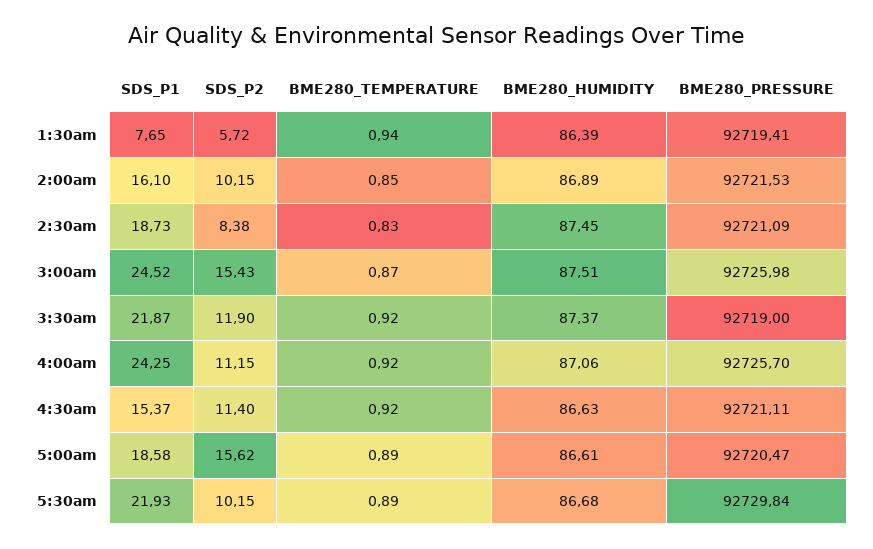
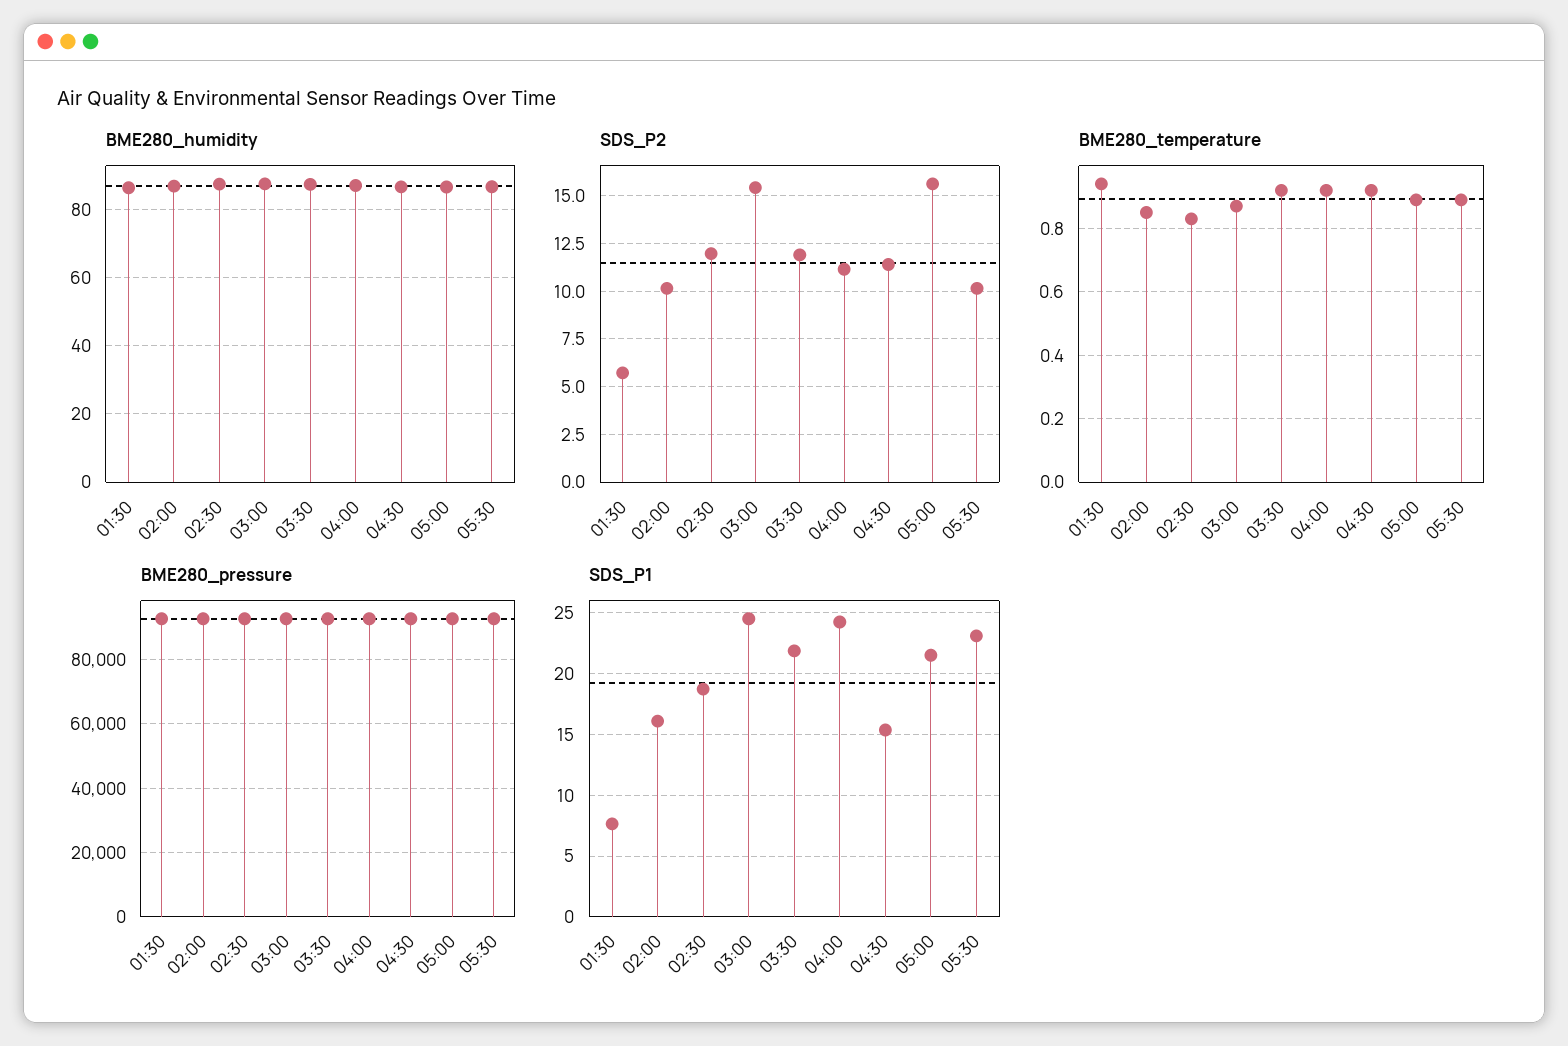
SDS_P2, 2:30am: 8.38 -> 12
SDS_P1, 5:00am: 18.58 -> 21.5
SDS_P1, 5:30am: 21.93 -> 23

